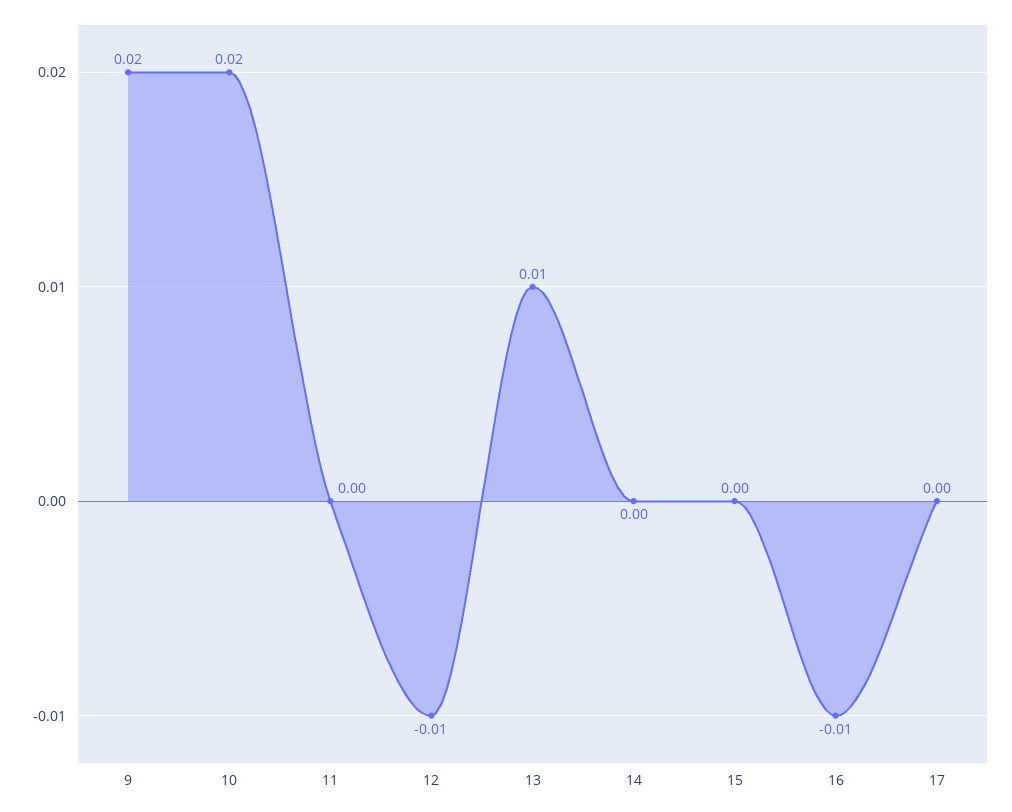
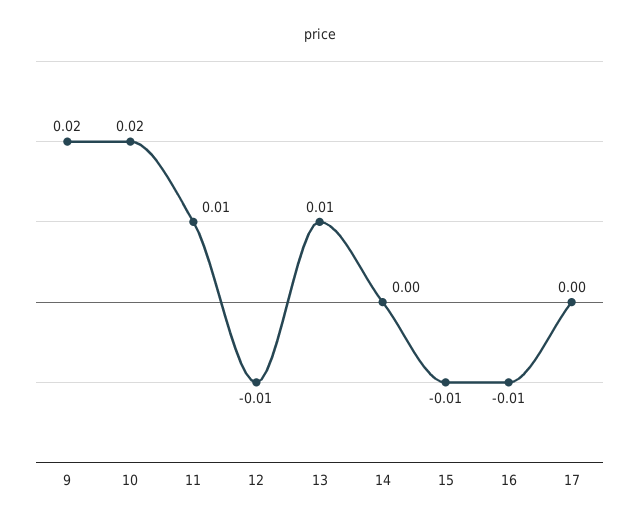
11: 0 -> 0.01
15: 0 -> -0.01

